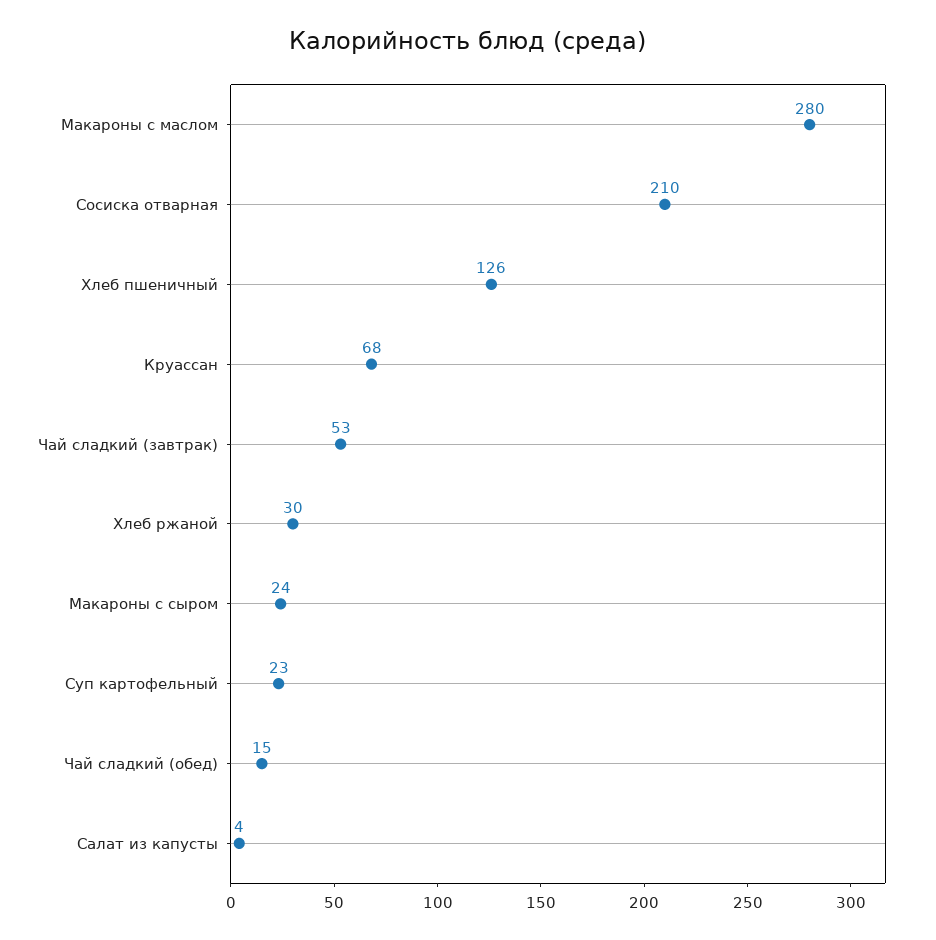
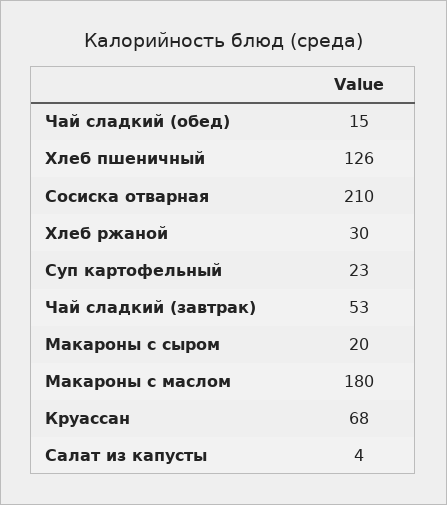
Макароны с маслом: 280 -> 180
Макароны с сыром: 24 -> 20

